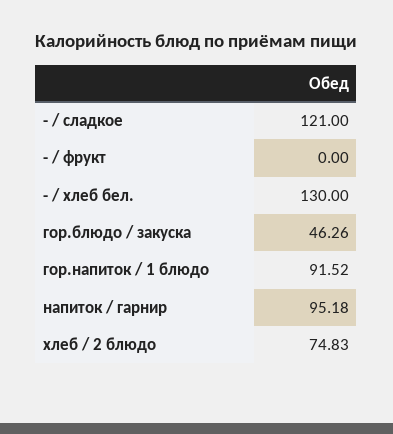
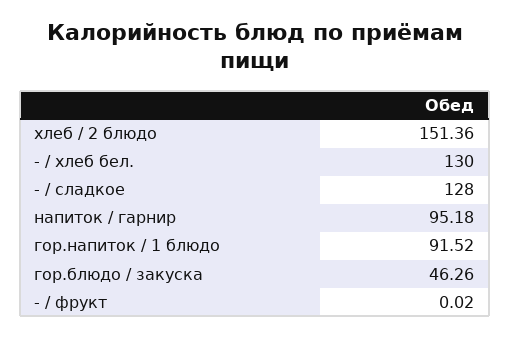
- / сладкое: 121 -> 128
- / фрукт: 0 -> 0.02
хлеб / 2 блюдо: 74.83 -> 151.36

